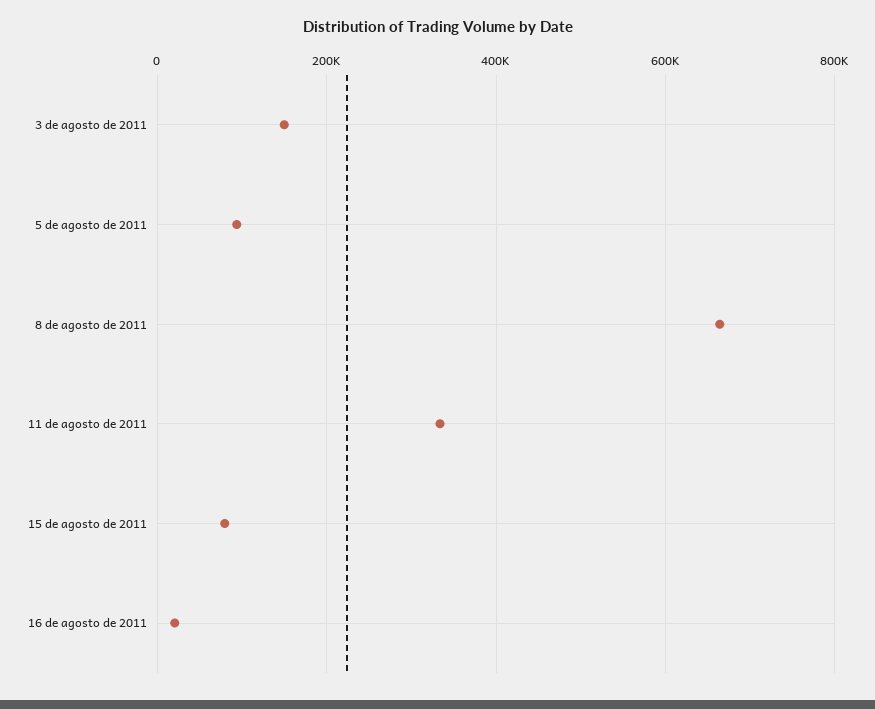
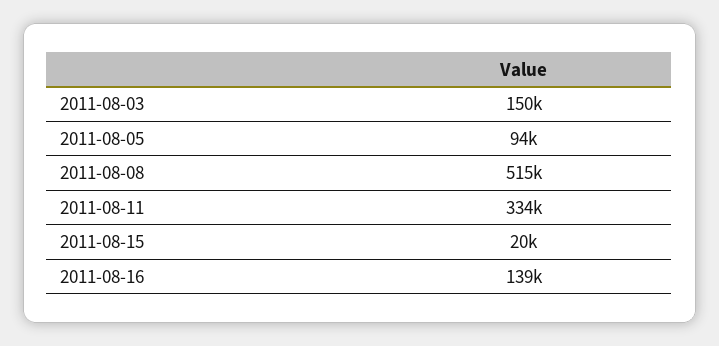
8 de agosto de 2011: 660000 -> 515000
15 de agosto de 2011: 80000 -> 20000
16 de agosto de 2011: 20000 -> 139000

